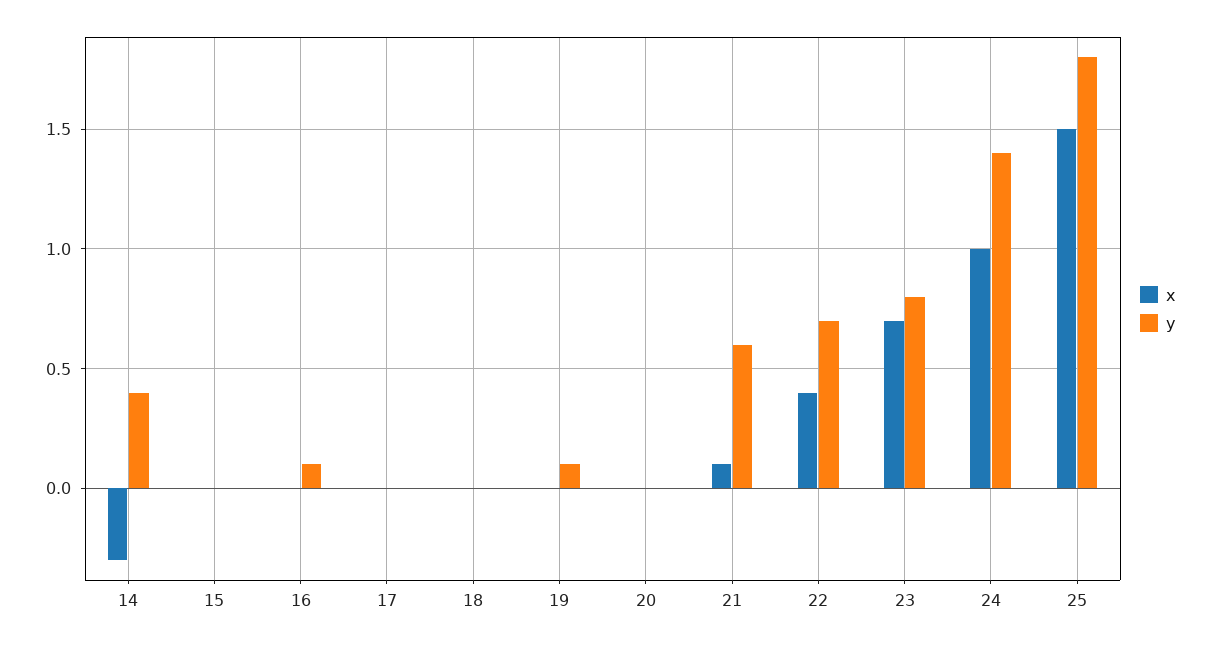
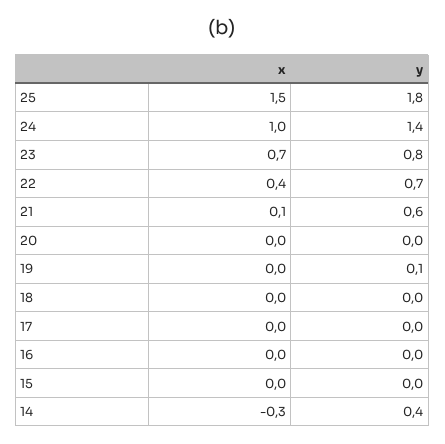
y, 16: 0.1 -> 0

